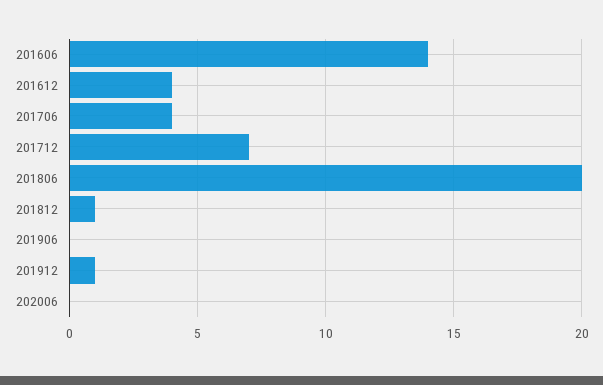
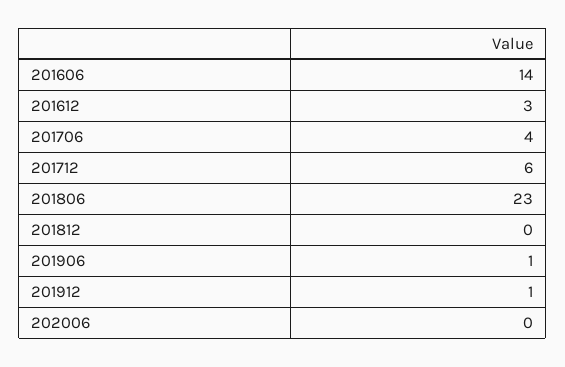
201612: 4 -> 3
201712: 7 -> 6
201806: 20 -> 23
201812: 1 -> 0
201906: 0 -> 1

